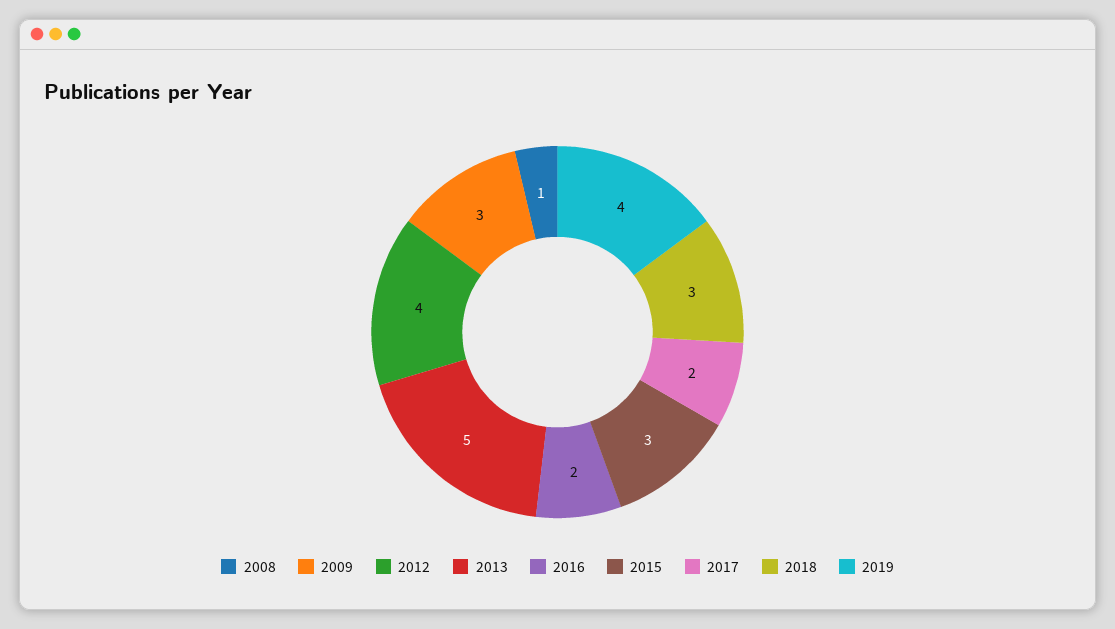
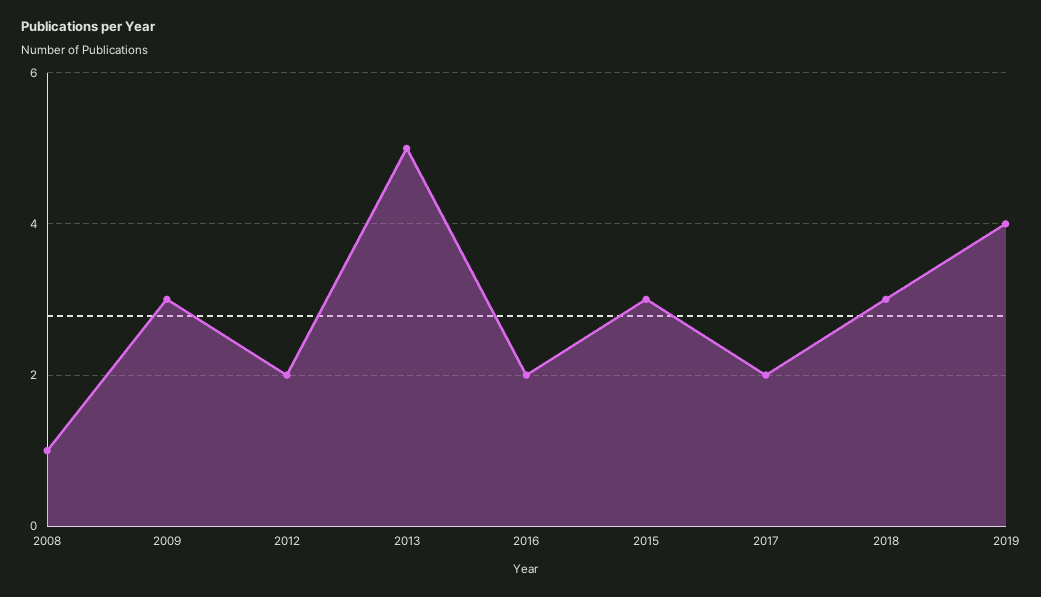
2012: 4 -> 2

